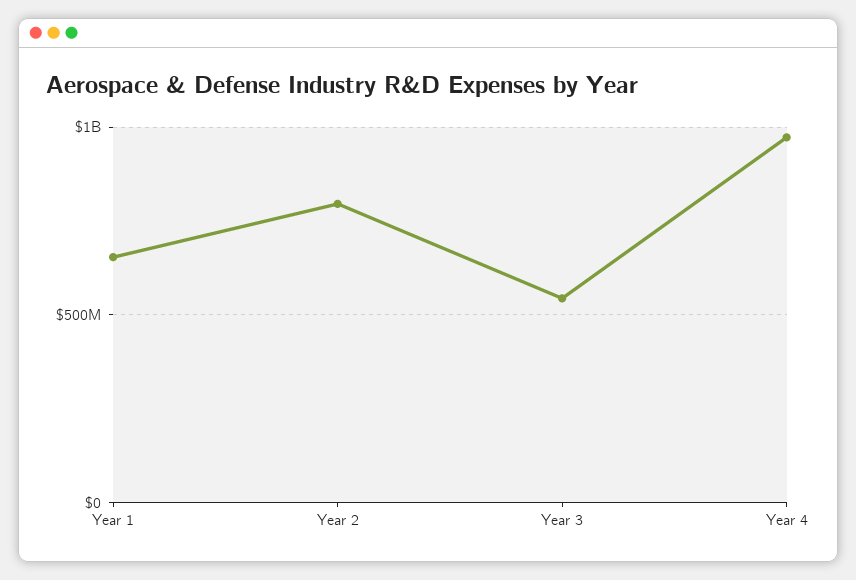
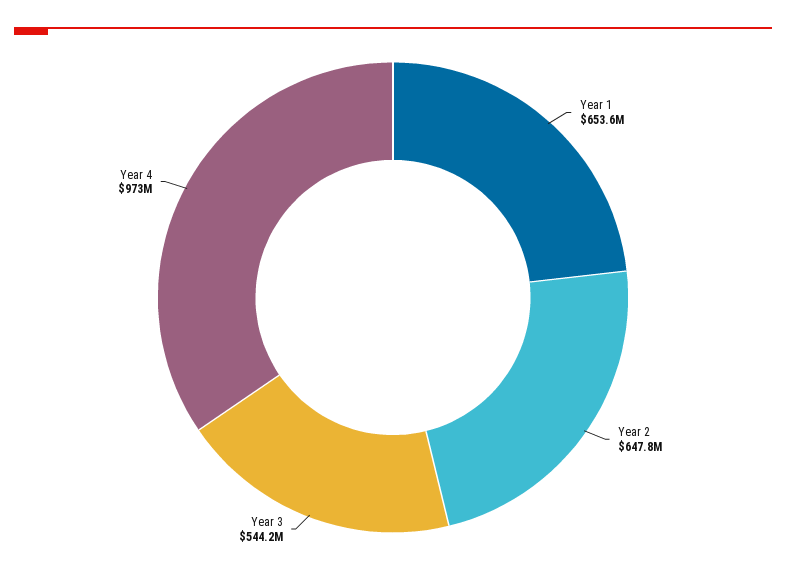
Year 2: 800000000 -> 647800000

